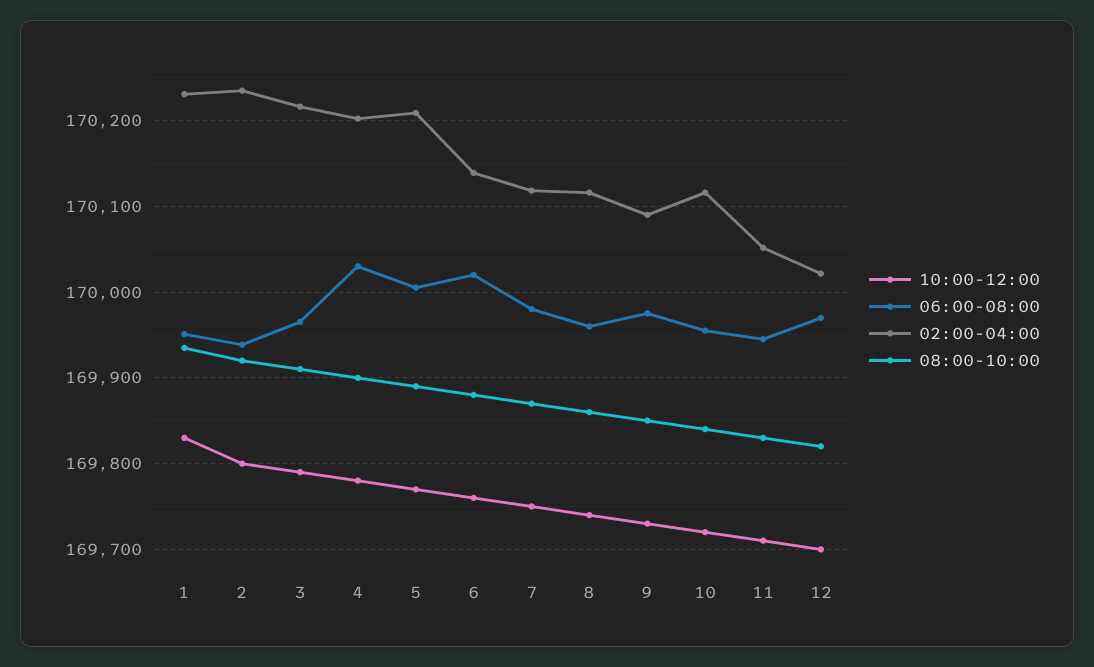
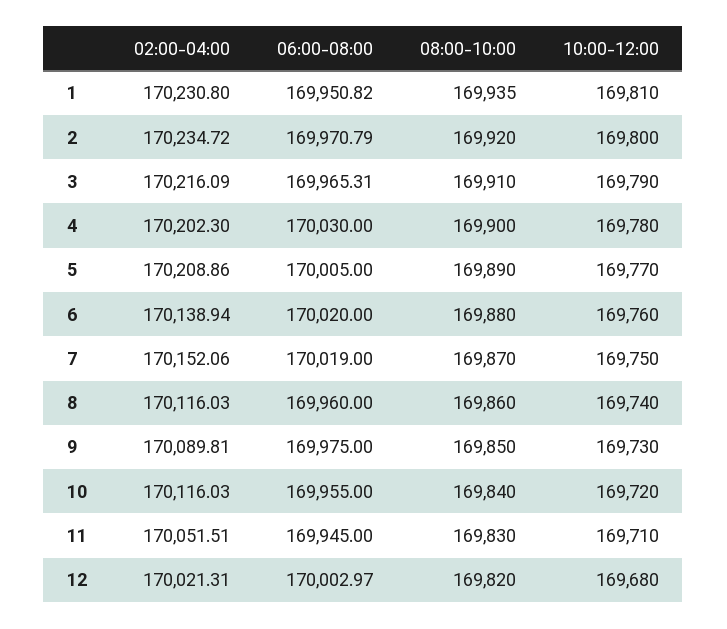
10:00-12:00, 1: 169830 -> 169810
06:00-08:00, 2: 169940 -> 169970.79
06:00-08:00, 7: 169980 -> 170019
02:00-04:00, 7: 170120 -> 170152.06
10:00-12:00, 12: 169700 -> 169680
06:00-08:00, 12: 169970 -> 170002.97

